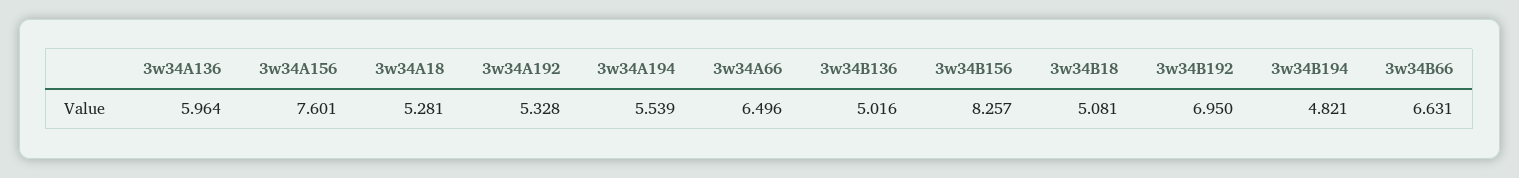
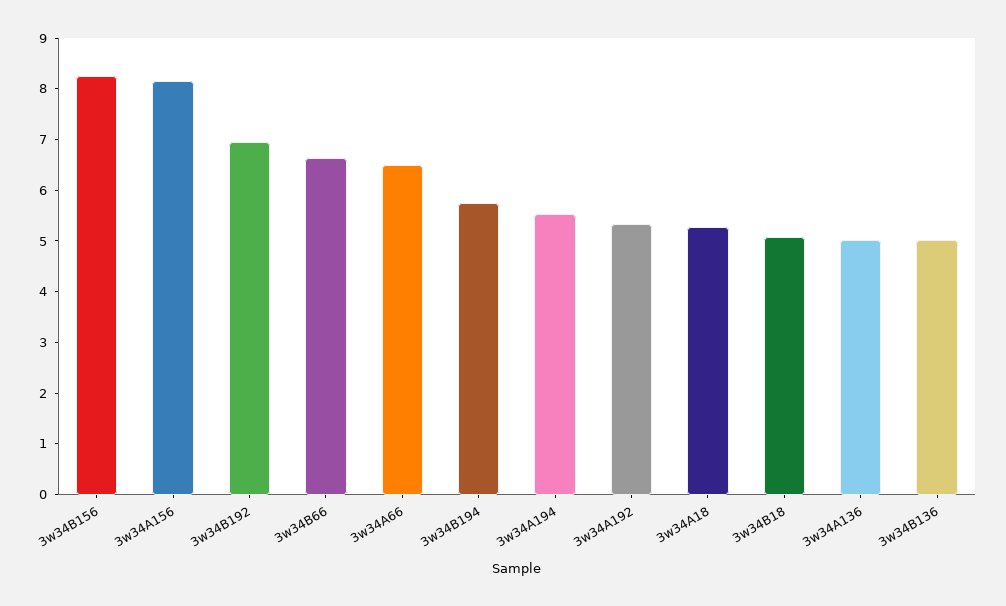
3w34A136: 5.964 -> 5
3w34A156: 7.601 -> 8.2
3w34B194: 4.821 -> 5.8

